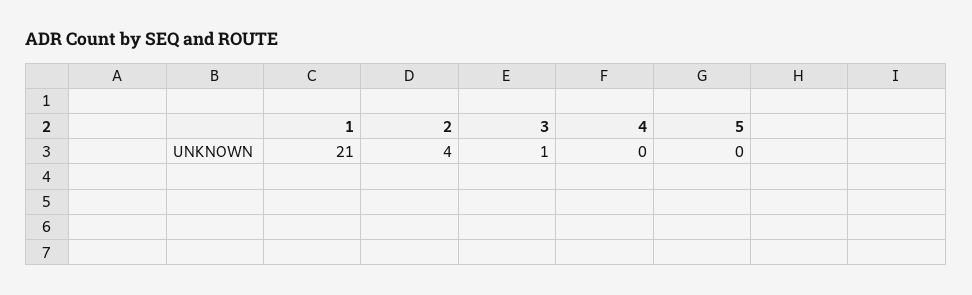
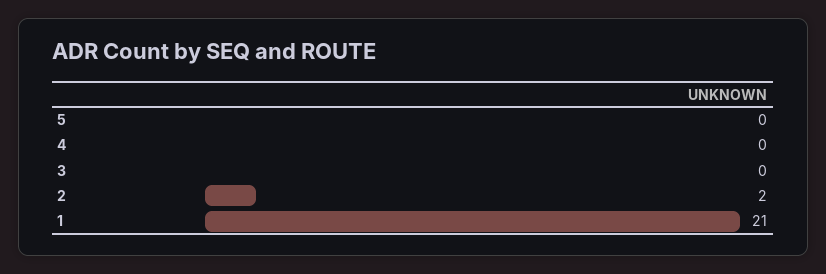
2: 4 -> 2
3: 1 -> 0

